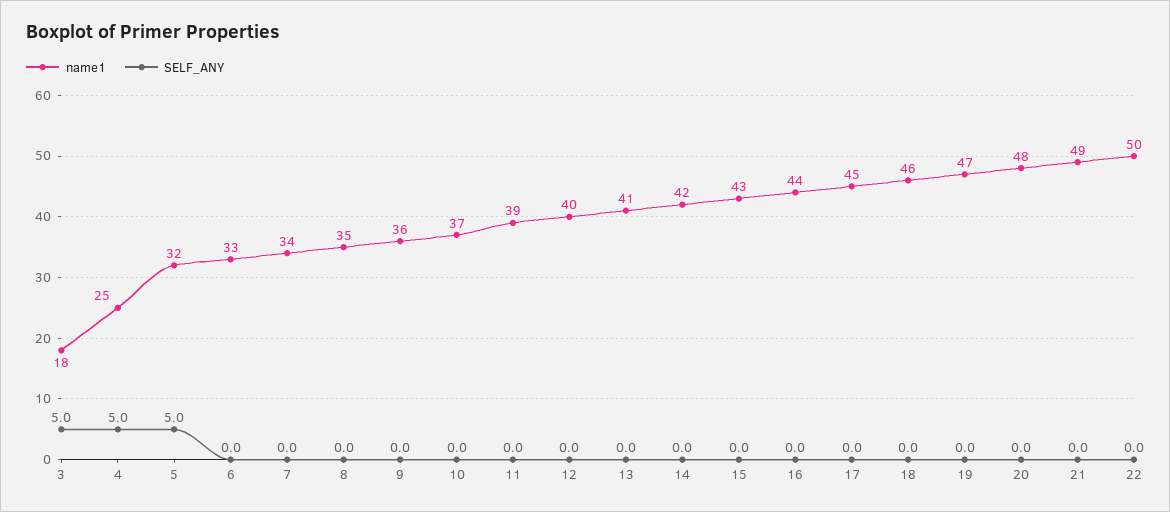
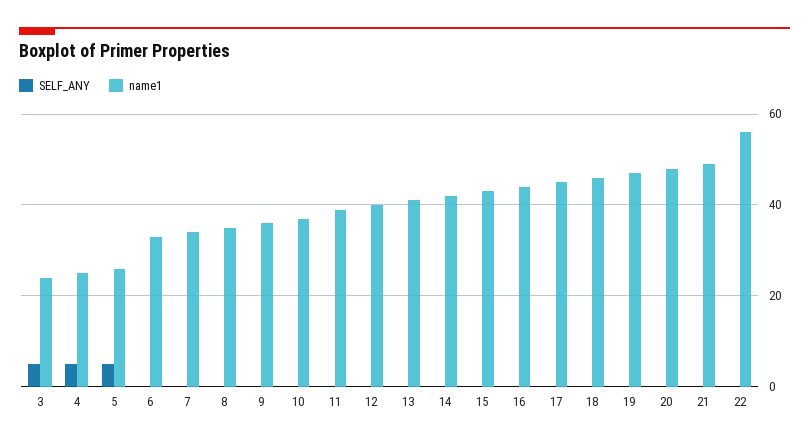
name1, 3: 18 -> 24
name1, 5: 32 -> 26
name1, 22: 50 -> 56

